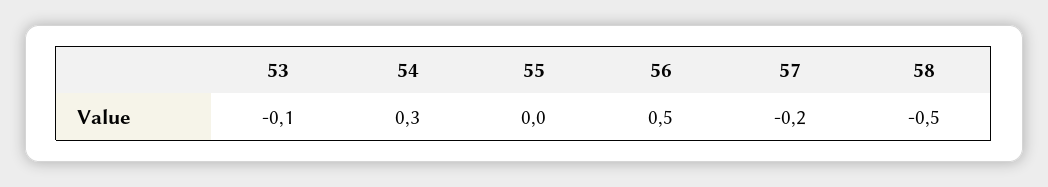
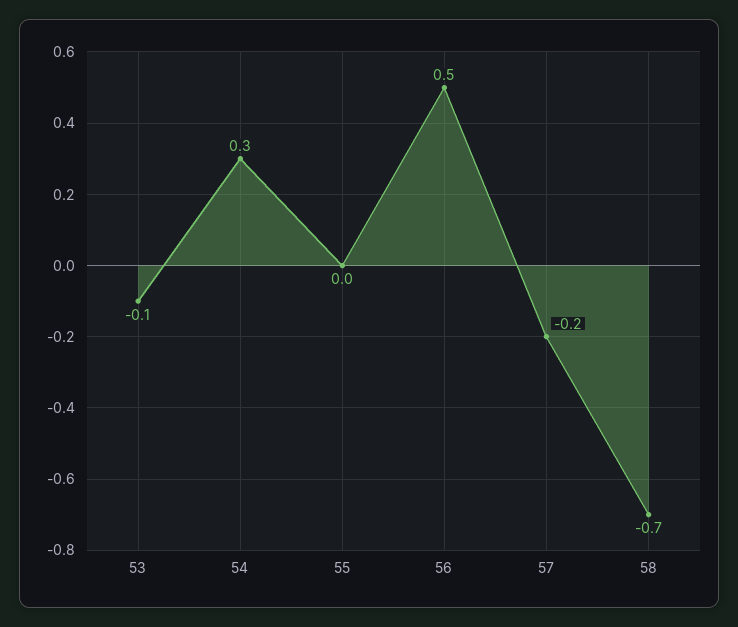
58: -0.5 -> -0.7

